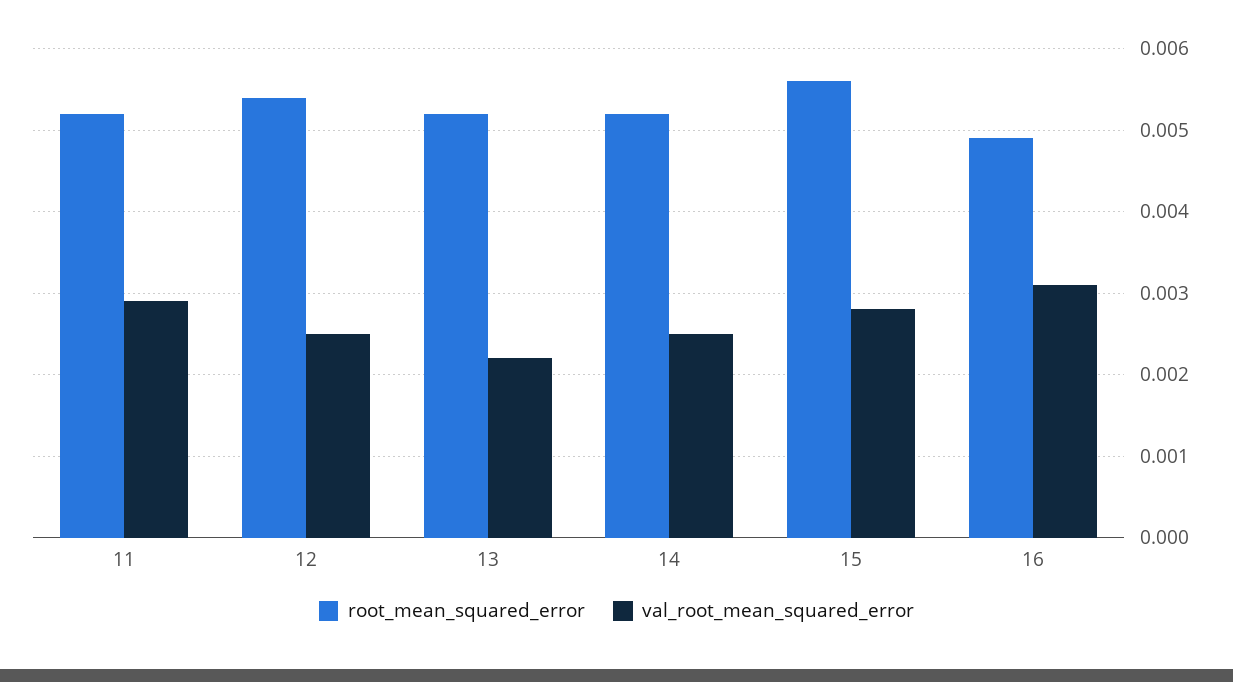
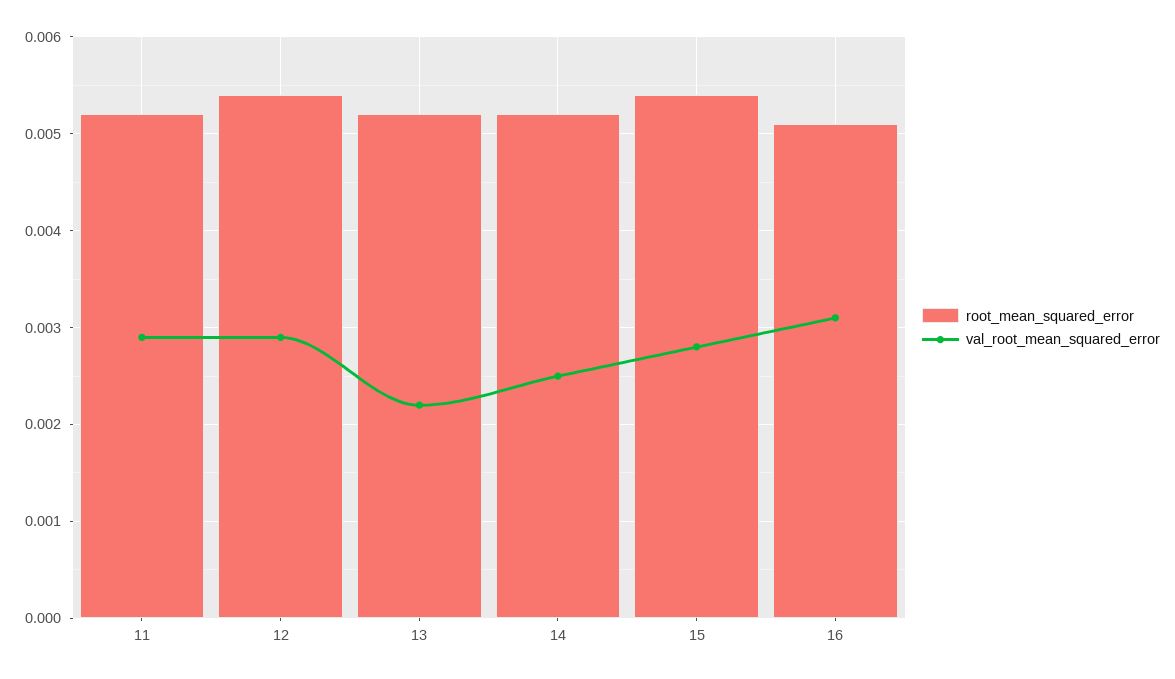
val_root_mean_squared_error, 12: 0.0025 -> 0.0029
root_mean_squared_error, 15: 0.0056 -> 0.0054
root_mean_squared_error, 16: 0.0049 -> 0.0051

